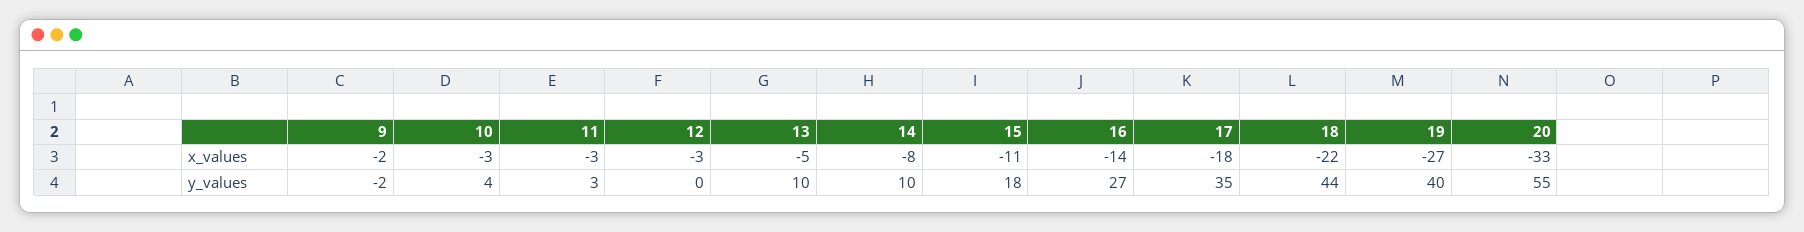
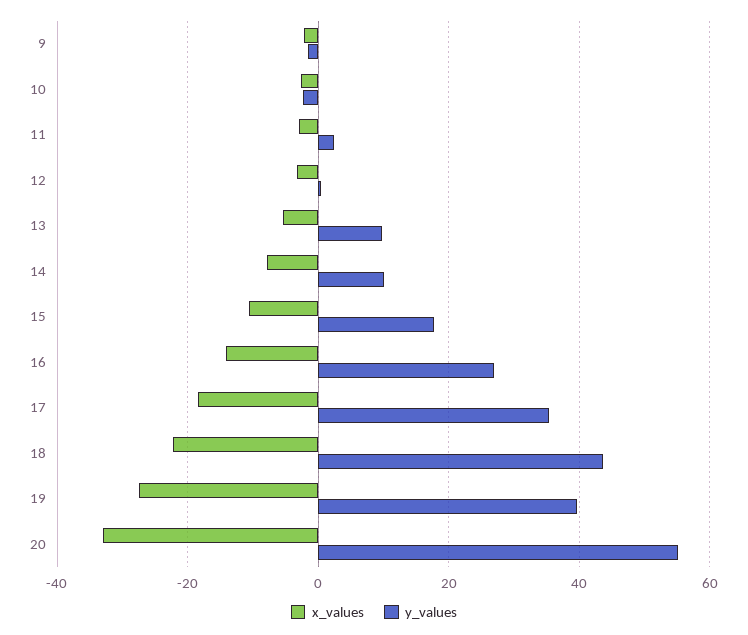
y_values, 10: 4 -> -2

